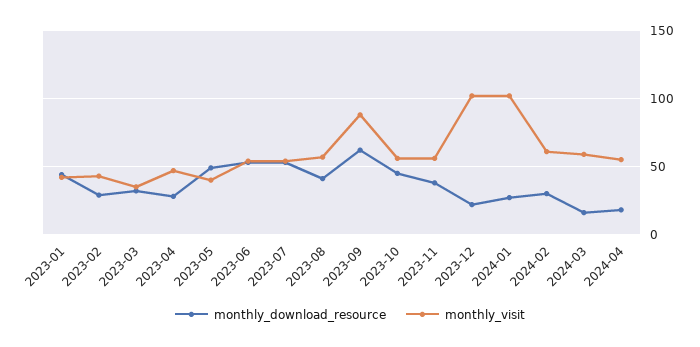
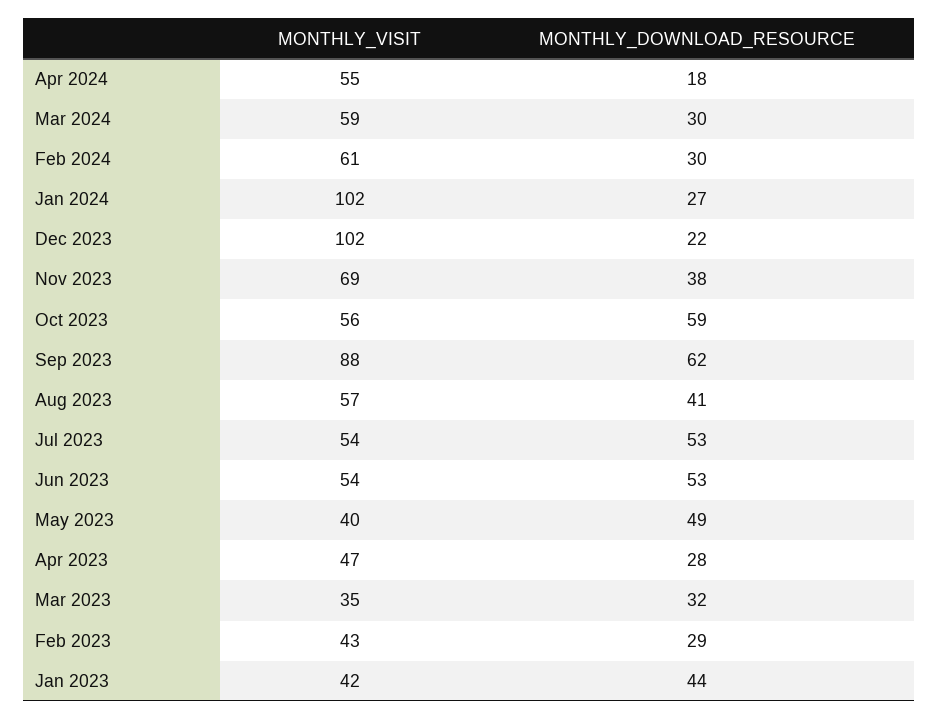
monthly_download_resource, 2023-10: 45 -> 59
monthly_visit, 2023-11: 55 -> 69
monthly_download_resource, 2024-03: 15 -> 30

